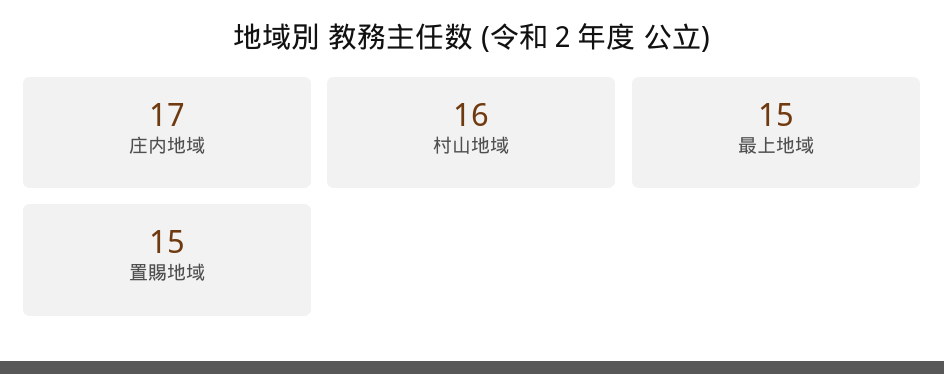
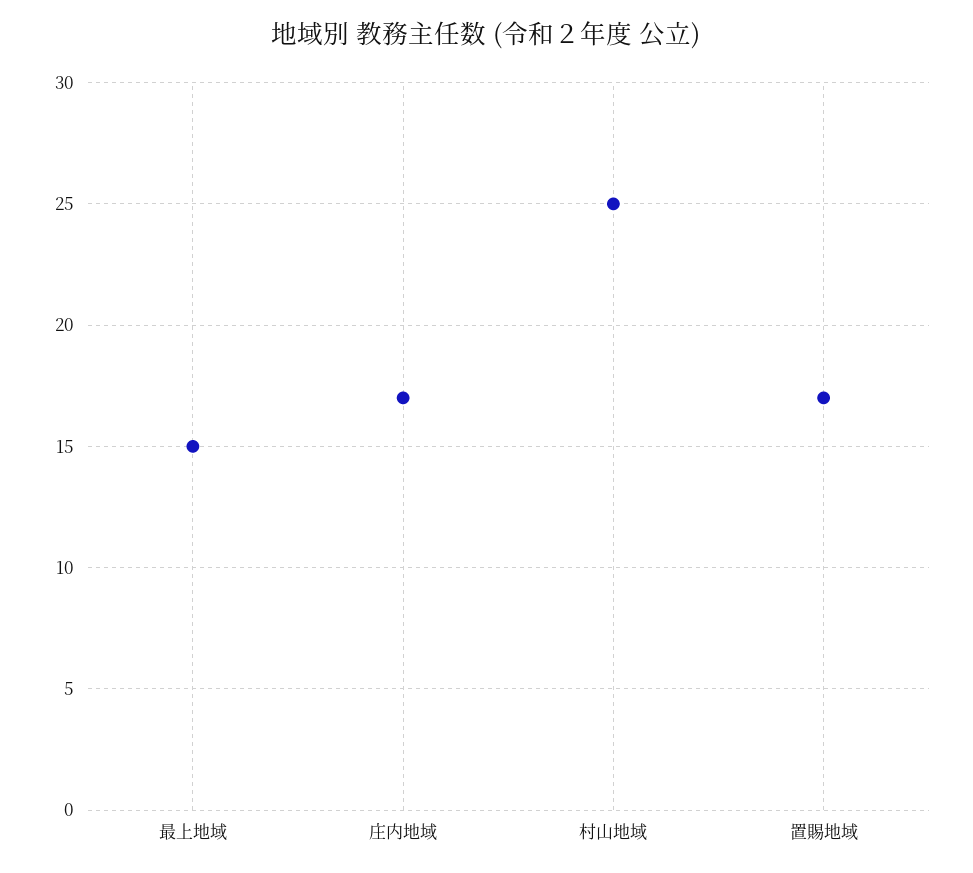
村山地域: 16 -> 25
置賜地域: 15 -> 17

